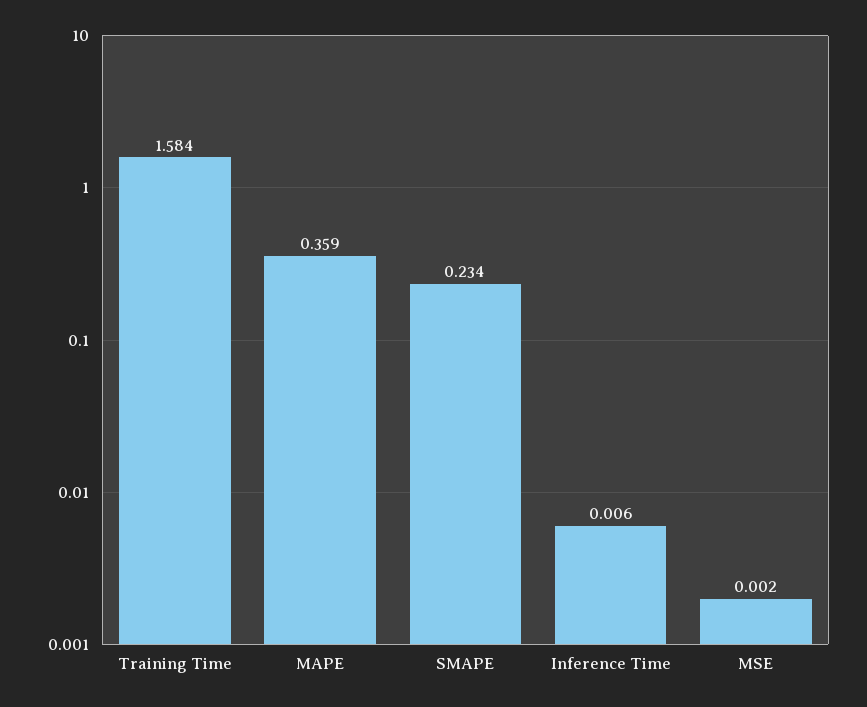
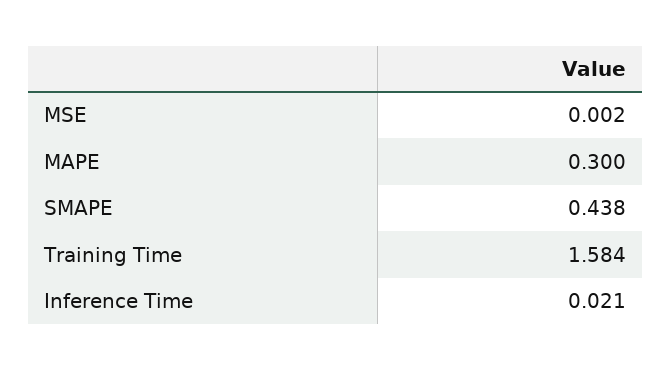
MAPE: 0.359 -> 0.3
SMAPE: 0.234 -> 0.438
Inference Time: 0.006 -> 0.021

